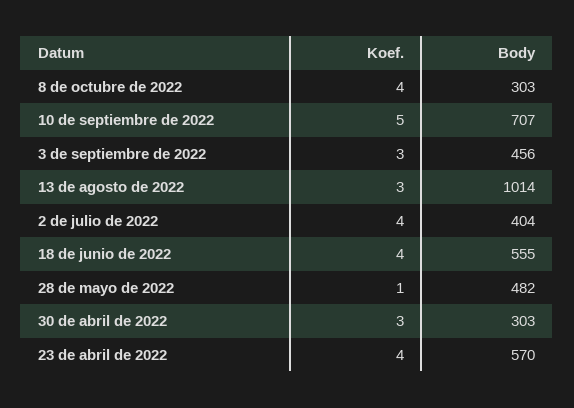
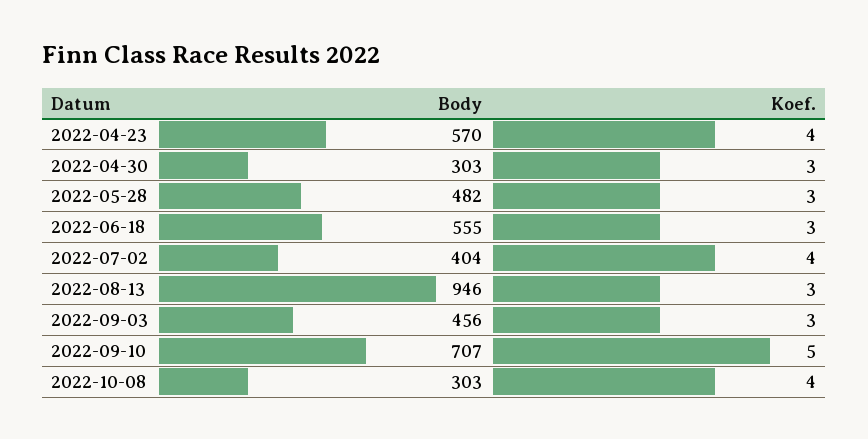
Body, 13 de agosto de 2022: 1014 -> 946
Koef., 18 de junio de 2022: 4 -> 3
Koef., 28 de mayo de 2022: 1 -> 3

